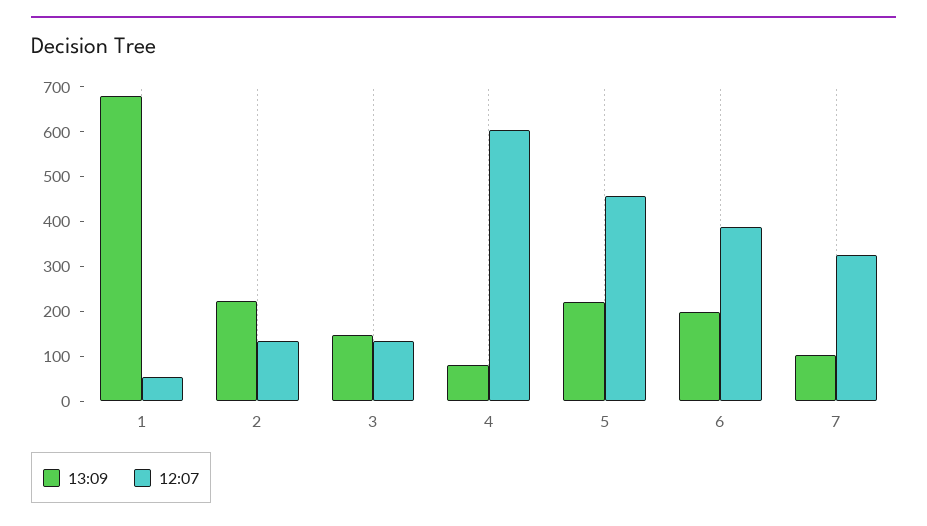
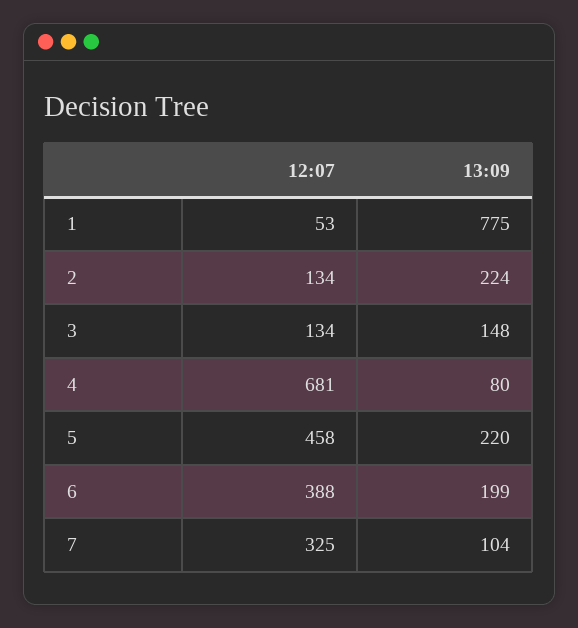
13:09, 1: 680 -> 775
12:07, 4: 600 -> 681

